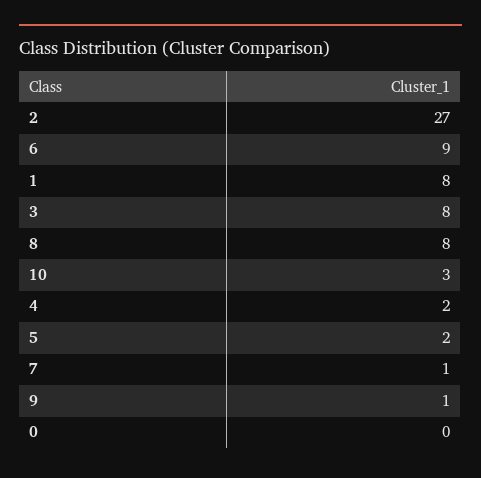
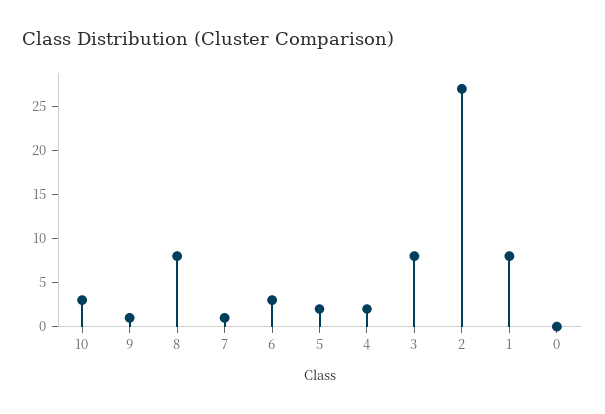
6: 9 -> 3

